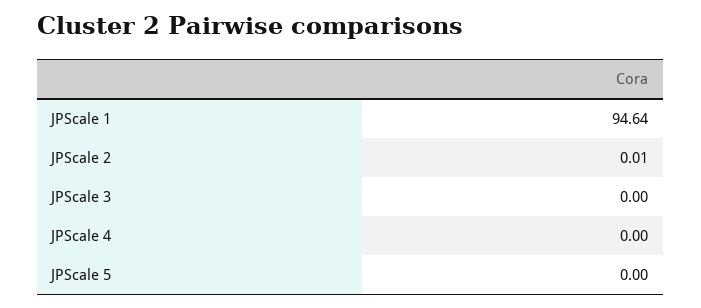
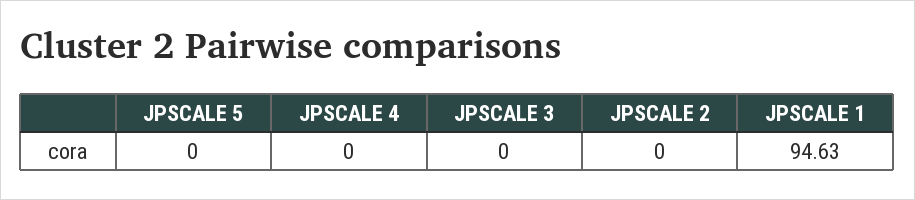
JPScale 1: 94.64 -> 94.63
JPScale 2: 0.01 -> 0

